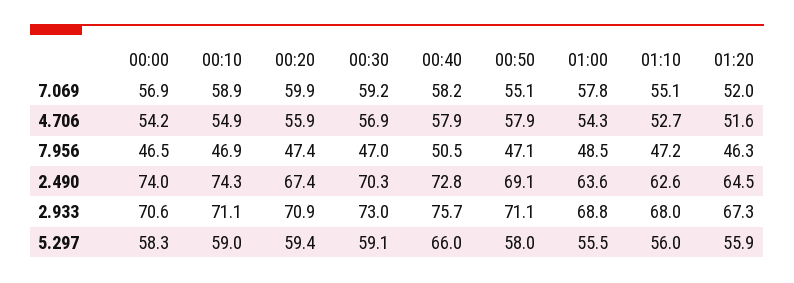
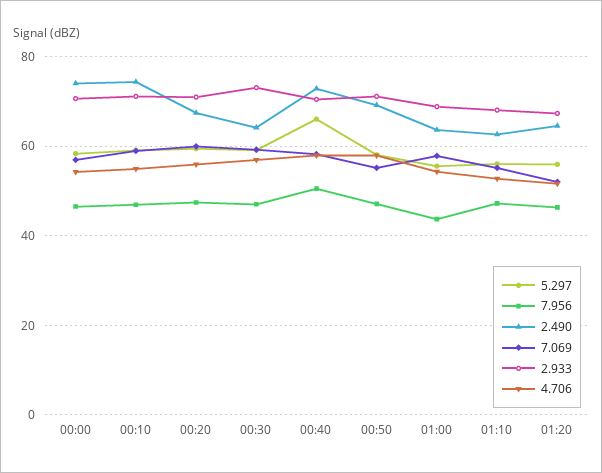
7.956, 01:00: 48.5 -> 44
2.490, 00:30: 70.3 -> 64
2.933, 00:40: 75.7 -> 70

